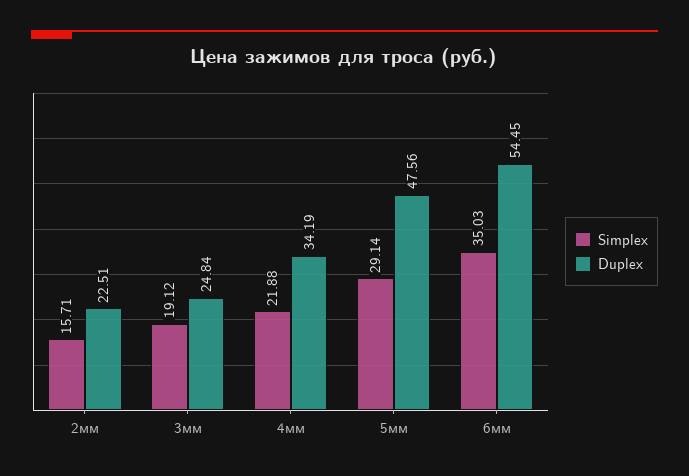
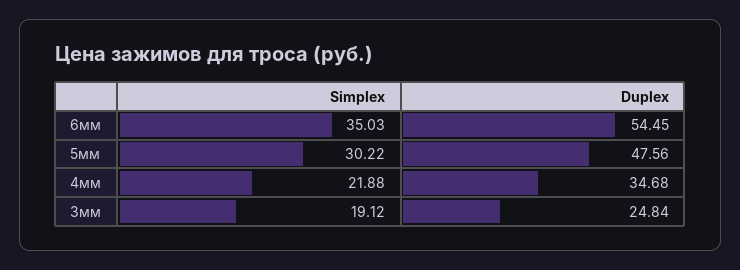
Simplex, 2мм: 15.71 -> none
Duplex, 2мм: 22.51 -> none
Duplex, 4мм: 34.19 -> 34.68
Simplex, 5мм: 29.14 -> 30.22

